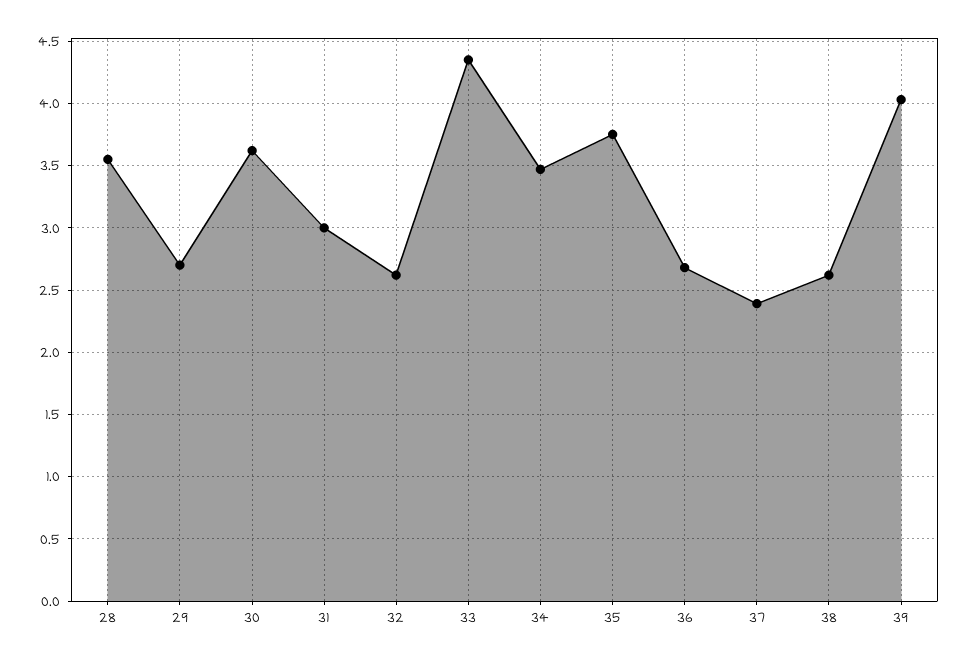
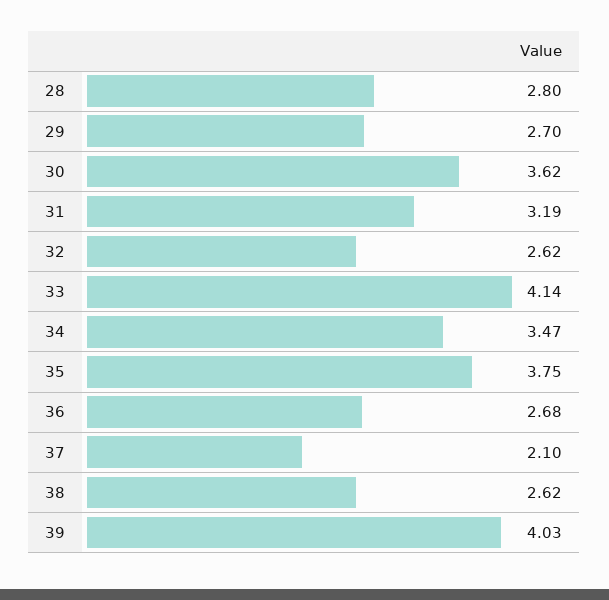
28: 3.55 -> 2.8
31: 3 -> 3.19
33: 4.35 -> 4.14
37: 2.4 -> 2.1

